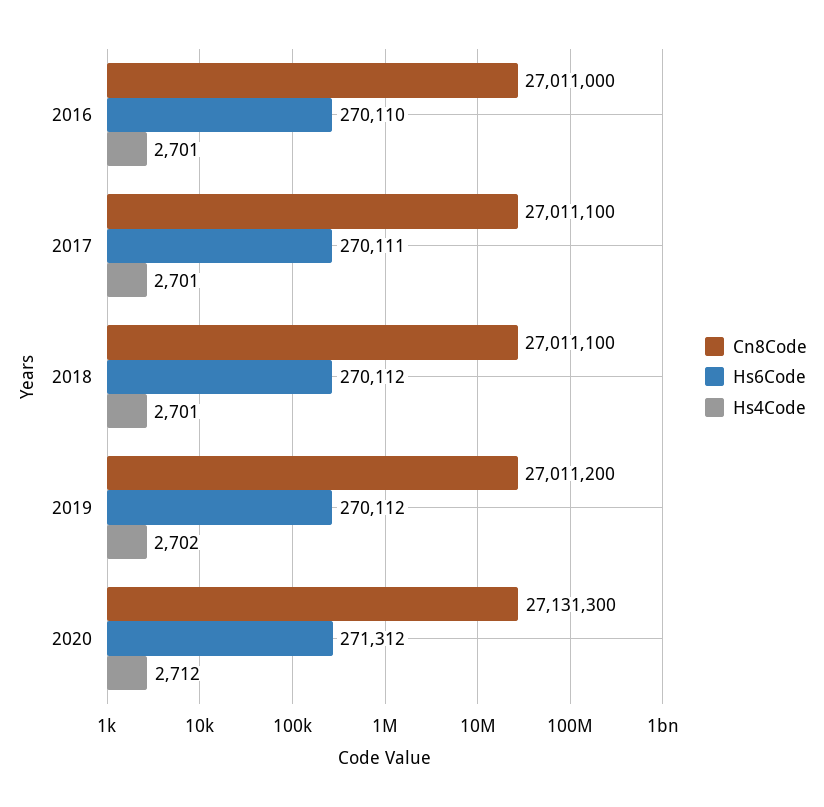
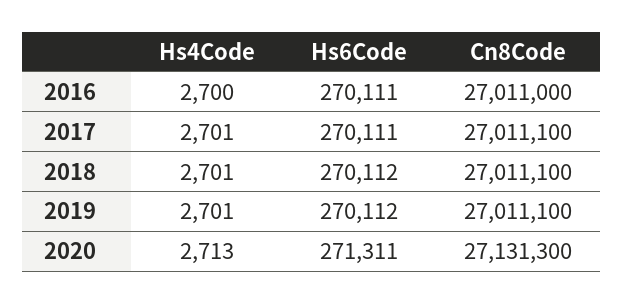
Hs6Code, 2016: 270110 -> 270111
Hs4Code, 2016: 2701 -> 2700
Cn8Code, 2019: 27011200 -> 27011100
Hs4Code, 2019: 2702 -> 2701
Hs6Code, 2020: 271312 -> 271311
Hs4Code, 2020: 2712 -> 2713

